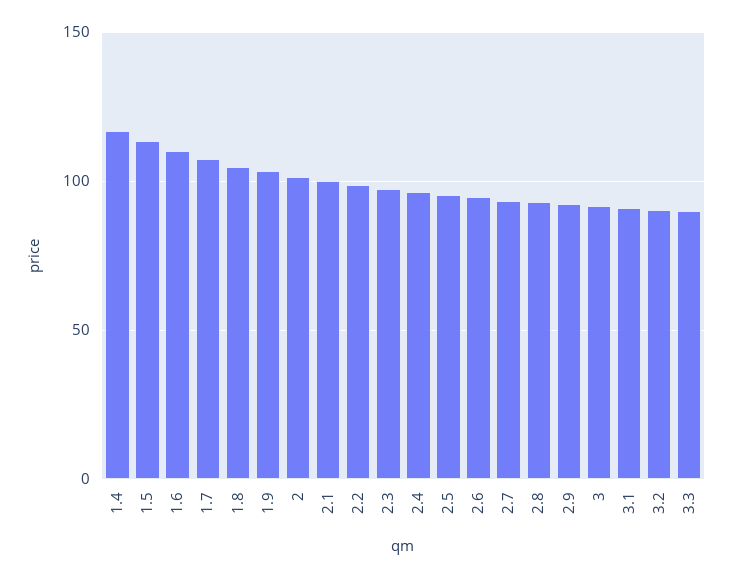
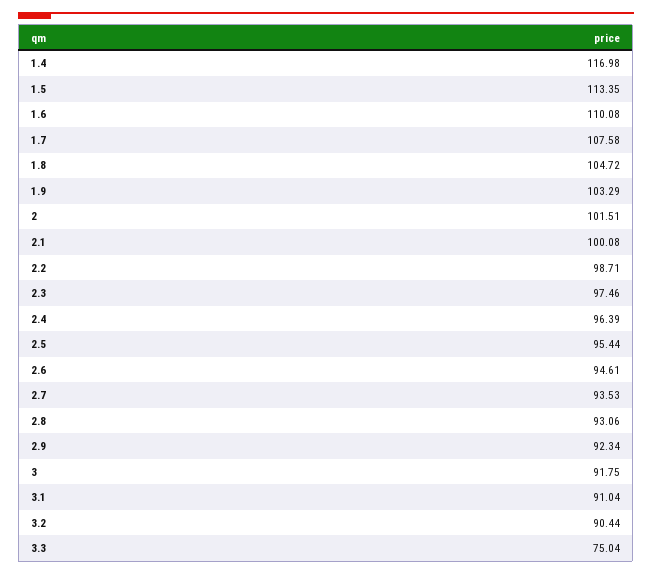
3.3: 90 -> 75.04

